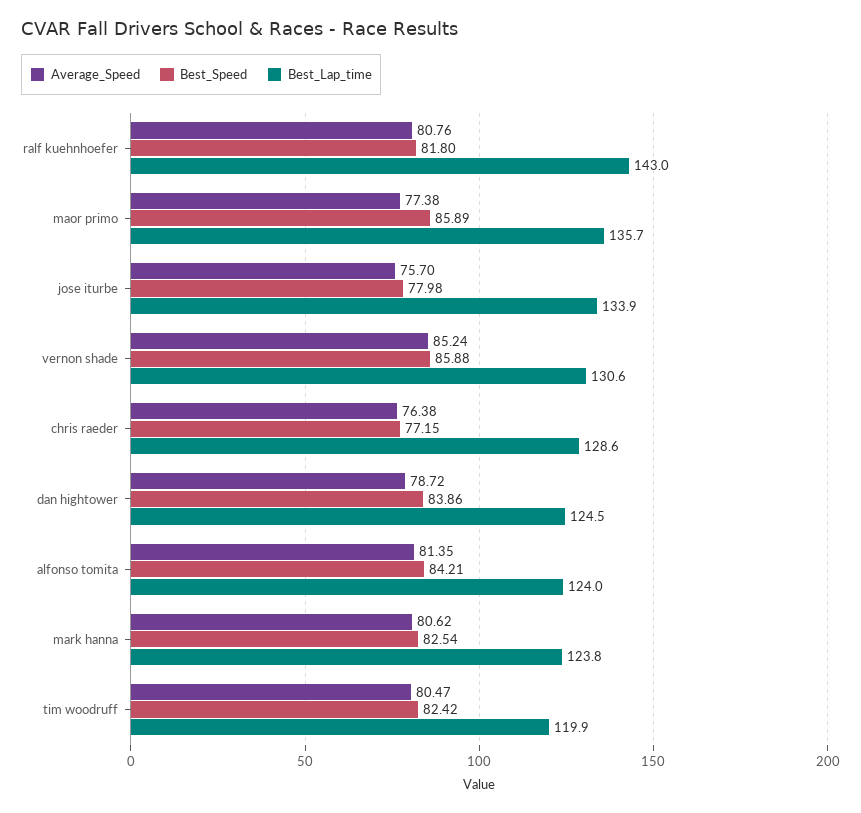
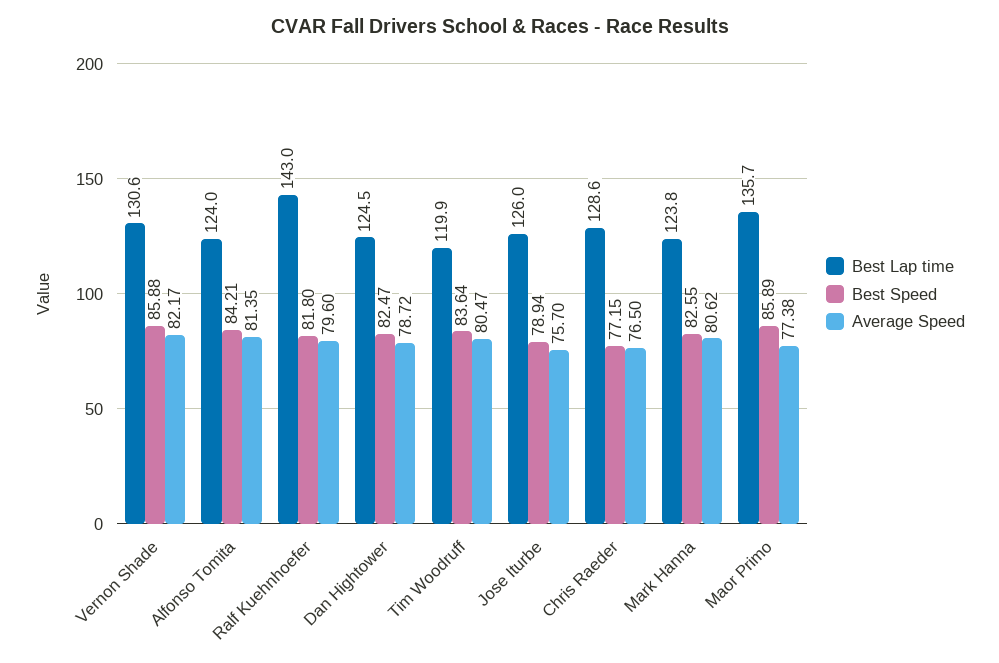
Average_Speed, ralf kuehnhoefer: 80.76 -> 79.6
Best_Speed, jose iturbe: 77.98 -> 78.94
Best_Lap_time, jose iturbe: 133.9 -> 126
Average_Speed, vernon shade: 85.24 -> 82.17
Average_Speed, chris raeder: 76.38 -> 76.5
Best_Speed, dan hightower: 83.86 -> 82.47
Best_Speed, mark hanna: 82.54 -> 82.55
Best_Speed, tim woodruff: 82.42 -> 83.64

